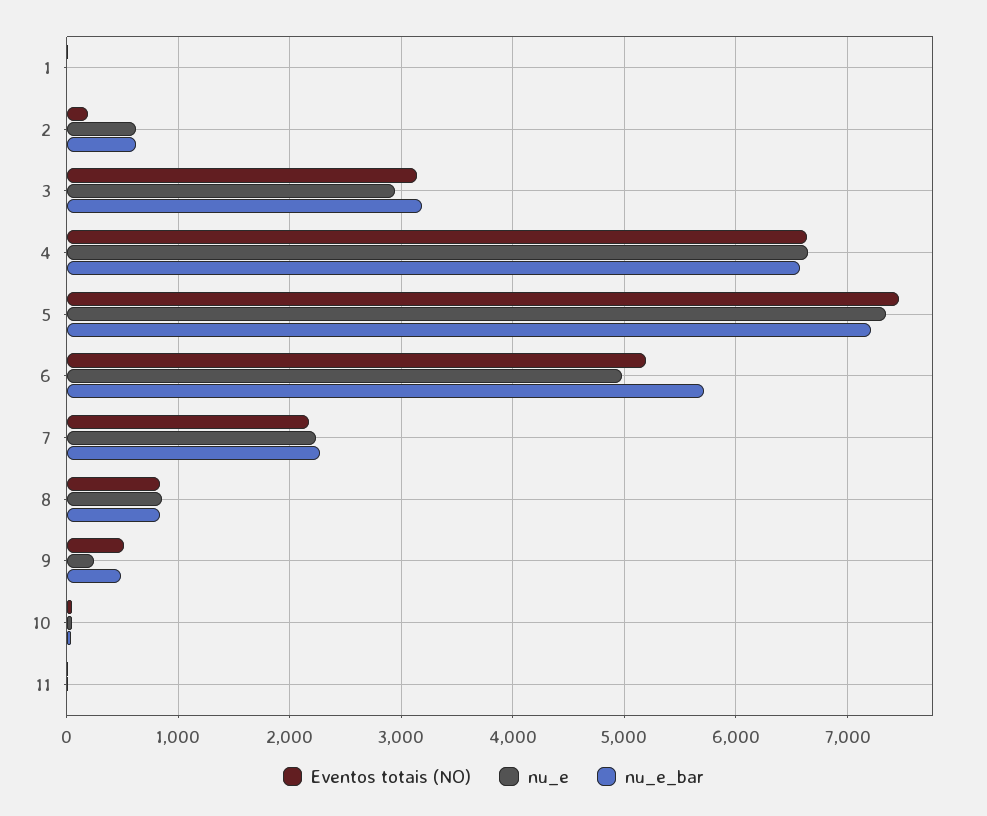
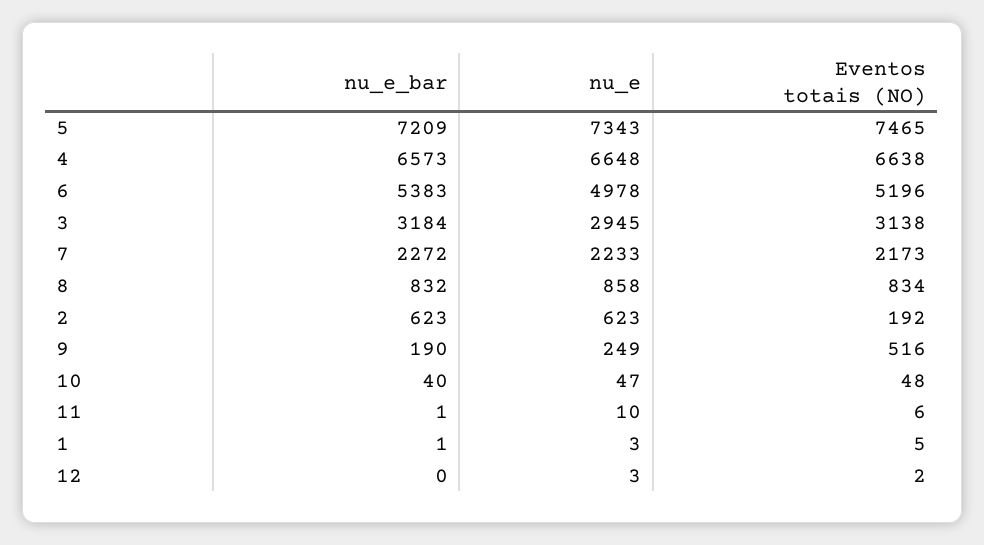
nu_e_bar, 6: 5700 -> 5383
nu_e_bar, 9: 500 -> 190
nu_e_bar, 12: none -> 0
nu_e, 12: none -> 3
Eventos totais (NO), 12: none -> 2

